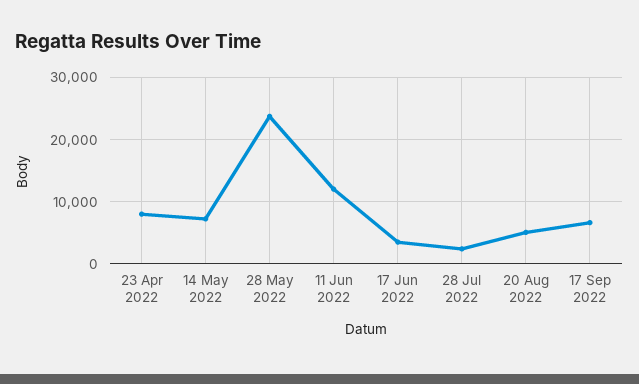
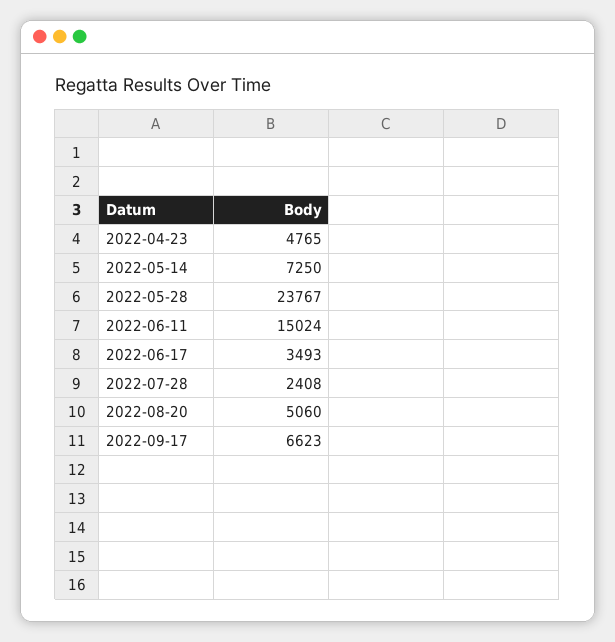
23 Apr 2022: 8000 -> 4765
11 Jun 2022: 12000 -> 15024

